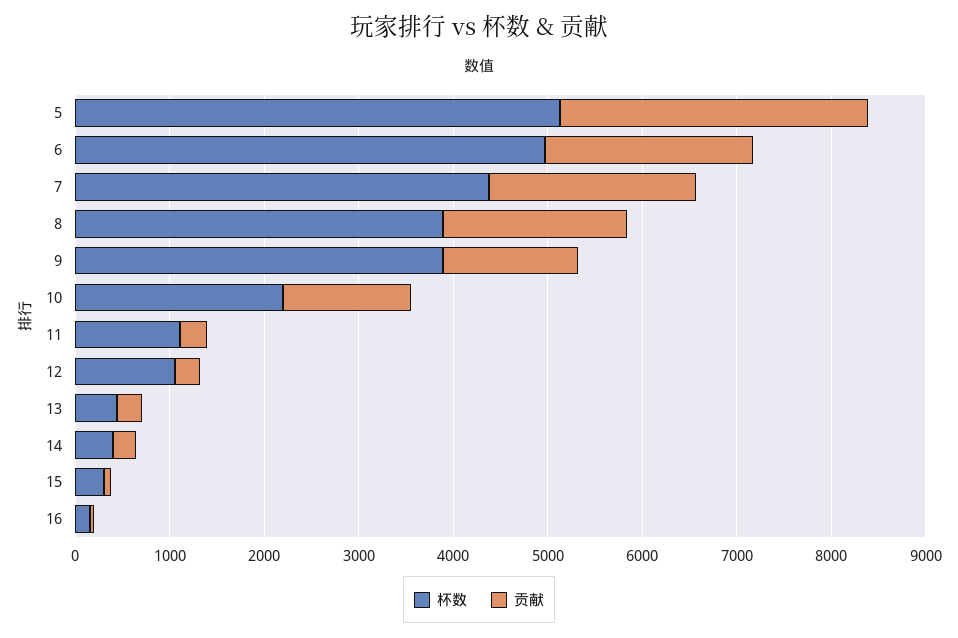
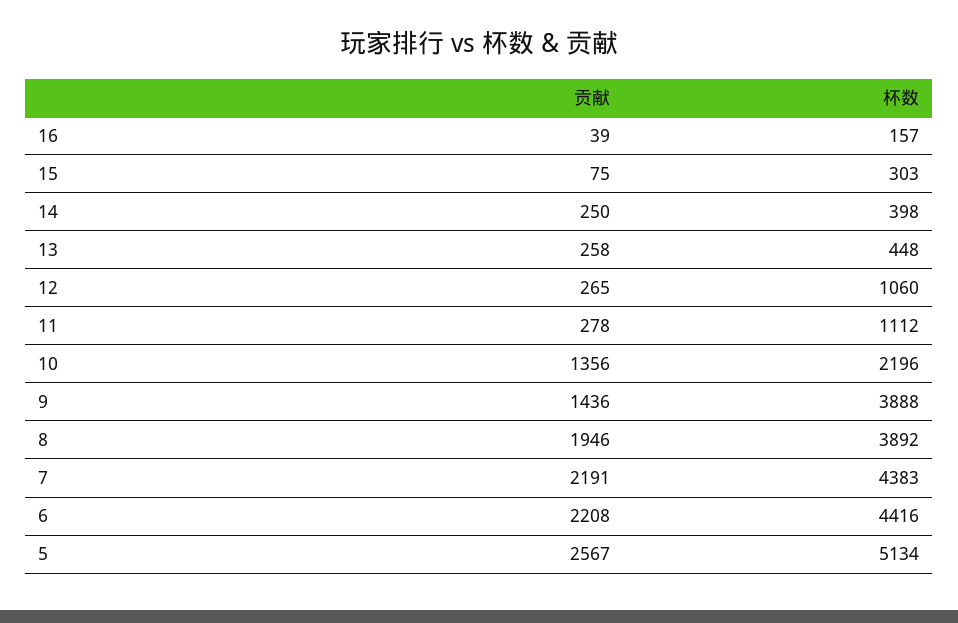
贡献, 5: 3200 -> 2567
杯数, 6: 5000 -> 4416

